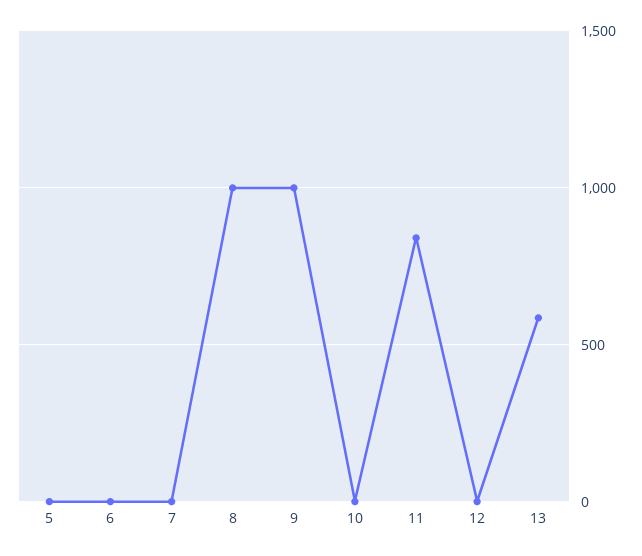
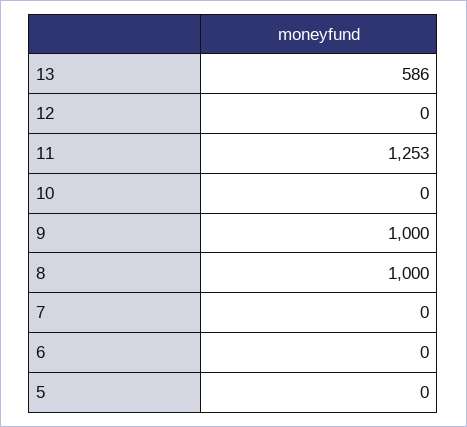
11: 850 -> 1253

